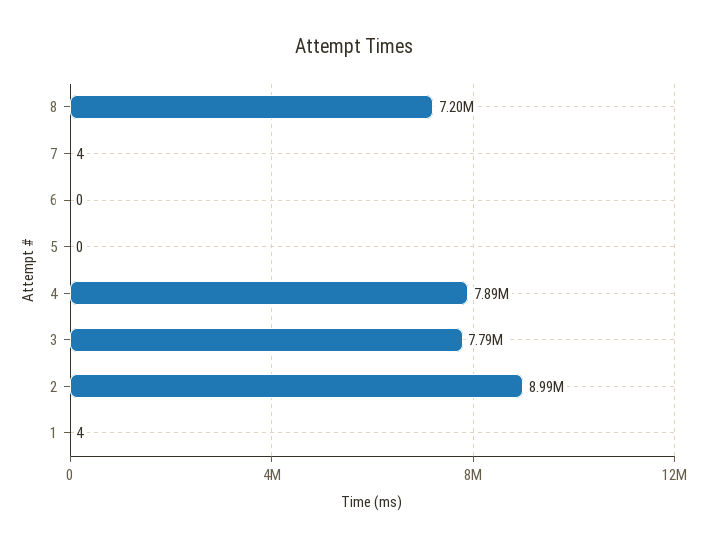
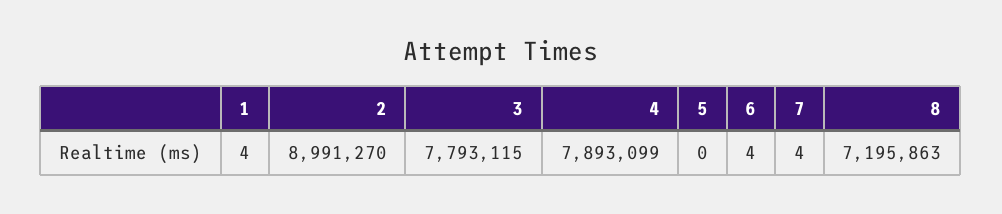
6: 0 -> 4

